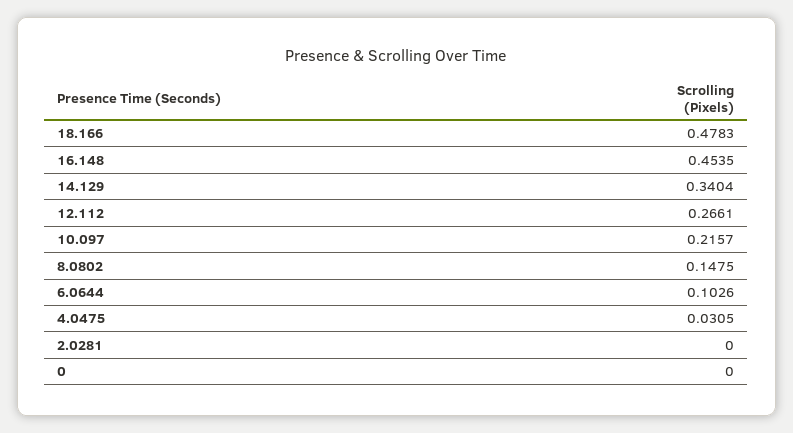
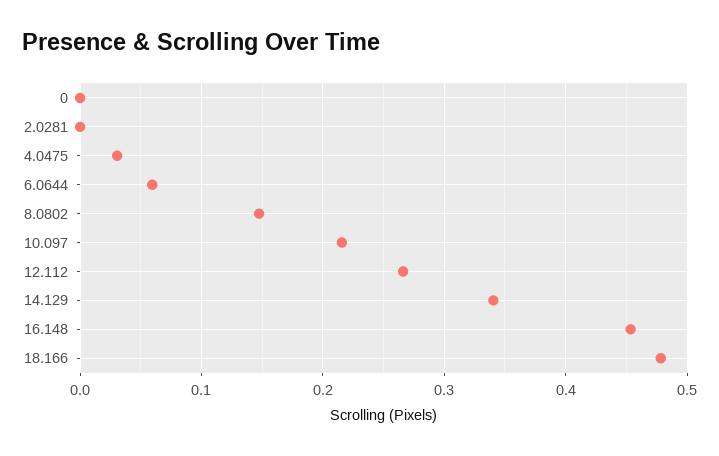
6.0644: 0.1026 -> 0.06

